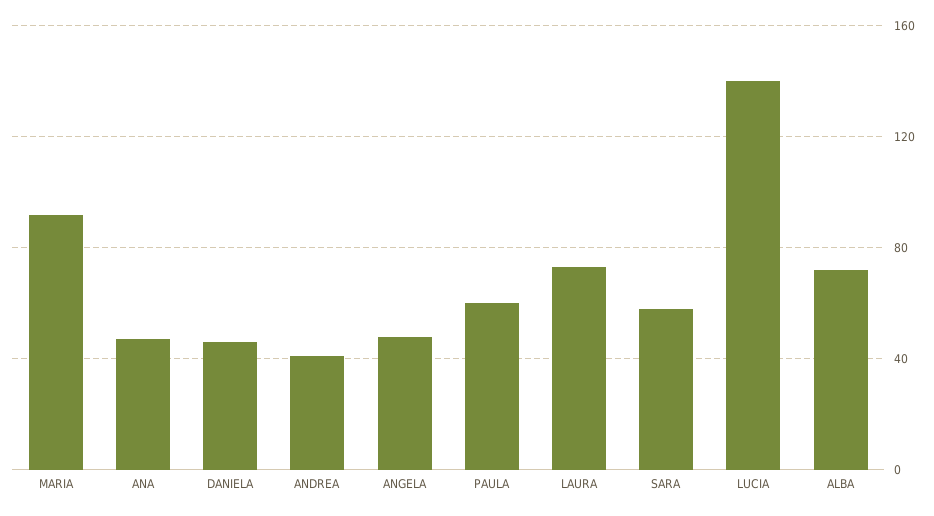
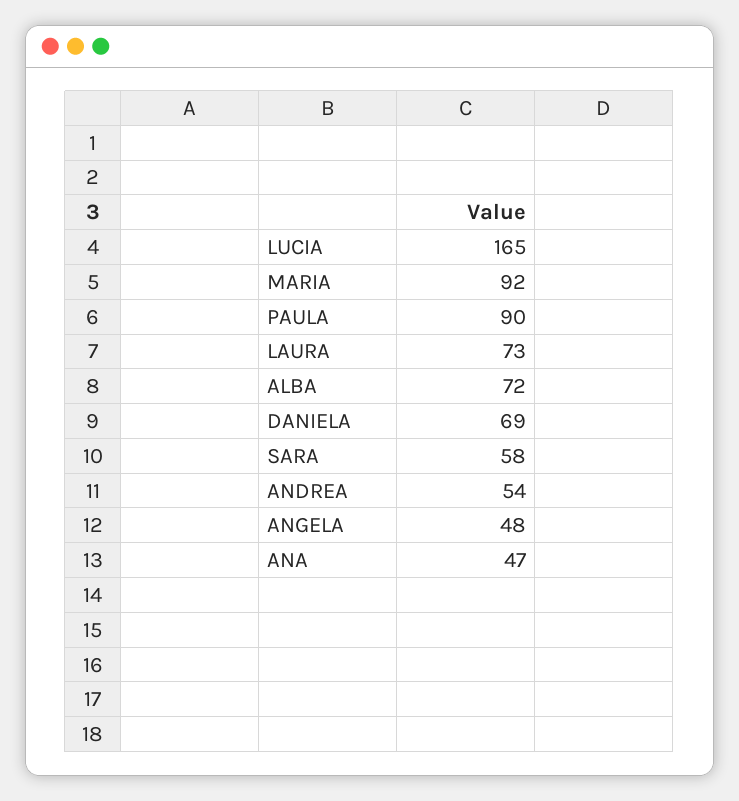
DANIELA: 45 -> 69
ANDREA: 40 -> 54
PAULA: 60 -> 90
LUCIA: 140 -> 165

